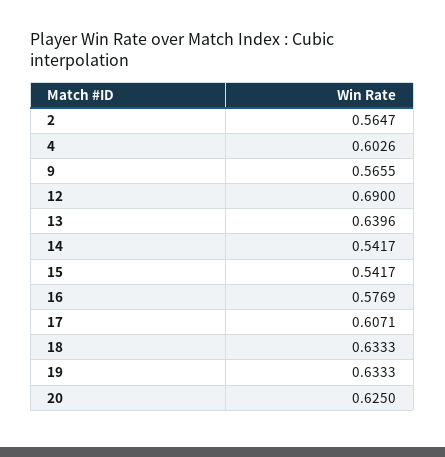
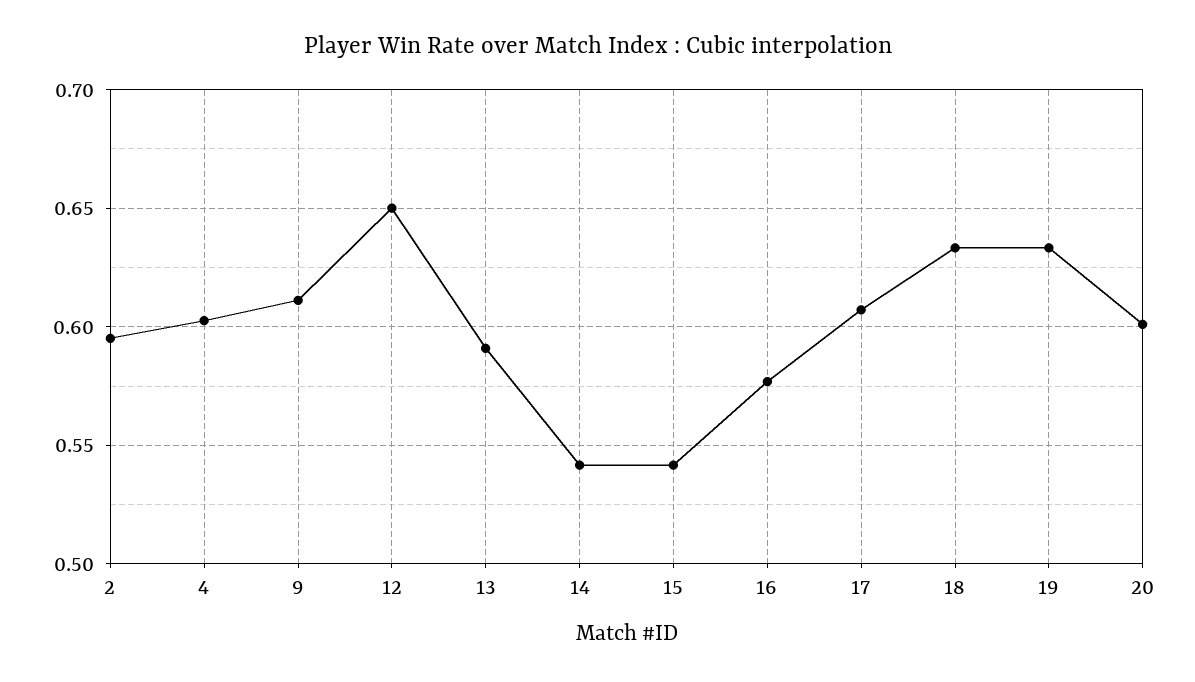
2: 0.5647 -> 0.595
9: 0.5655 -> 0.61
12: 0.69 -> 0.65
13: 0.6396 -> 0.59
20: 0.625 -> 0.6

